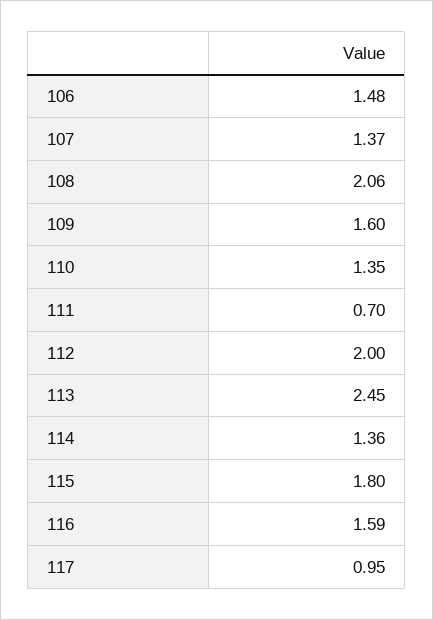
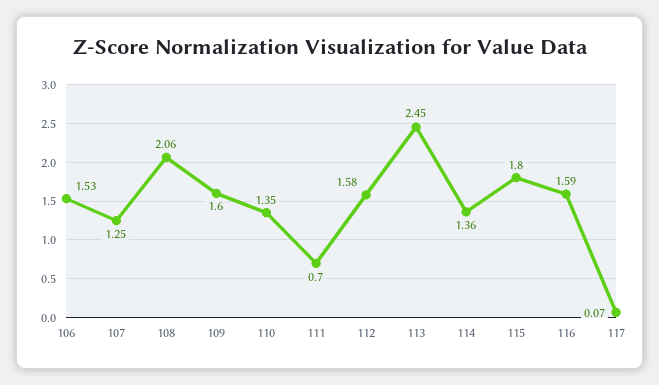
106: 1.48 -> 1.53
107: 1.37 -> 1.25
112: 2 -> 1.58
117: 0.95 -> 0.07

